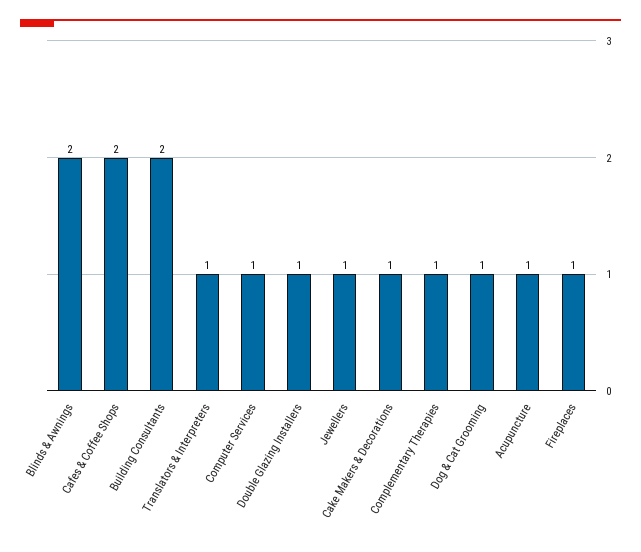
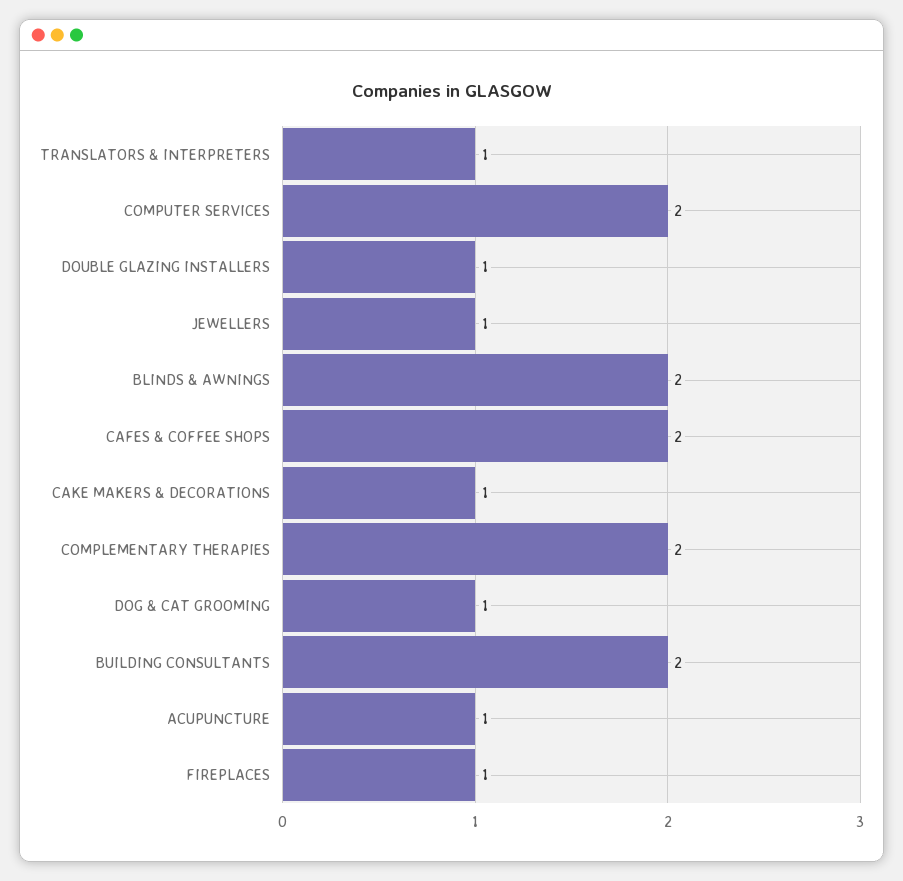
Computer Services: 1 -> 2
Complementary Therapies: 1 -> 2

